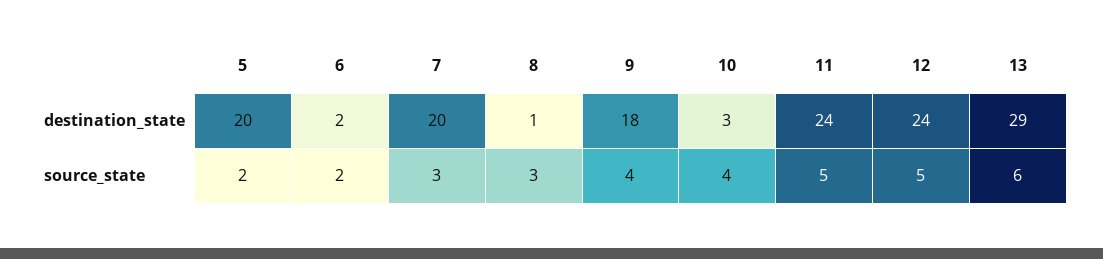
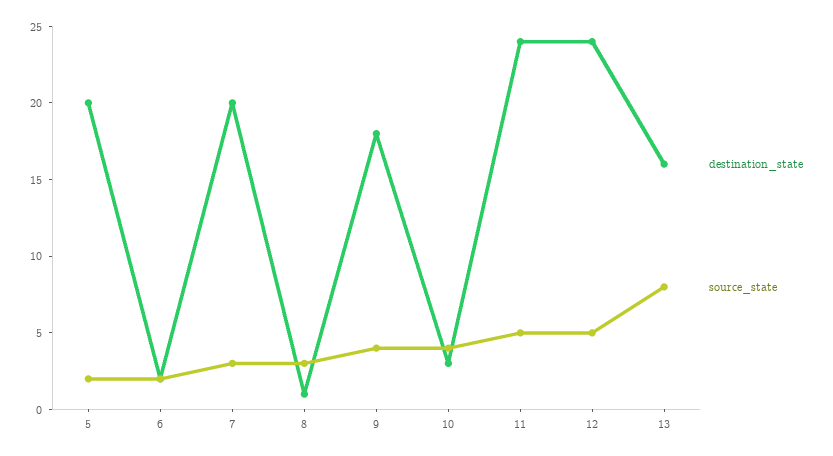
destination_state, 13: 29 -> 16
source_state, 13: 6 -> 8

